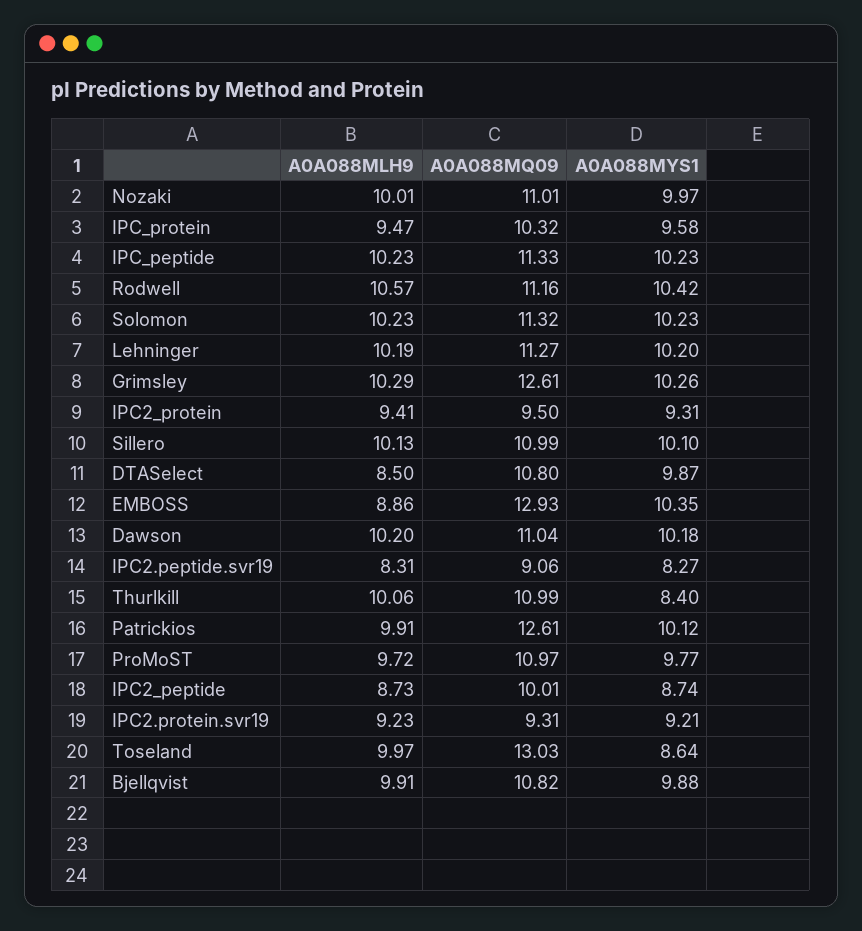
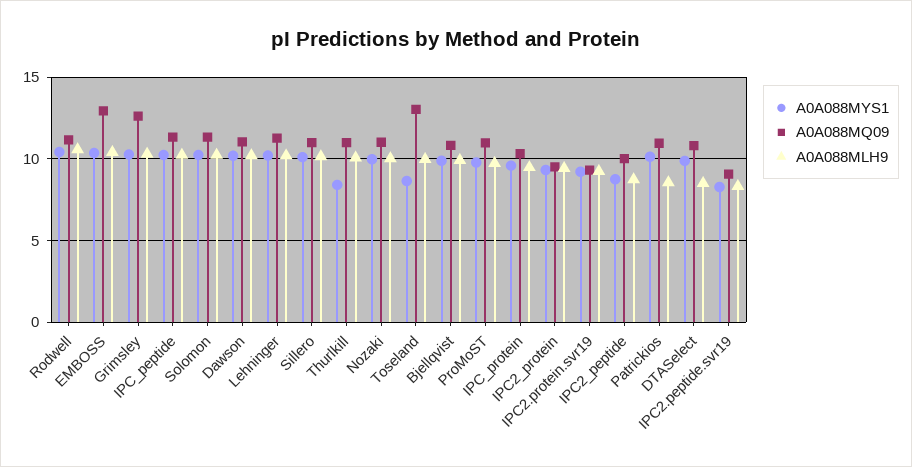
A0A088MLH9, EMBOSS: 8.86 -> 10.5
A0A088MLH9, Patrickios: 9.91 -> 8.5
A0A088MQ09, Patrickios: 12.61 -> 11

